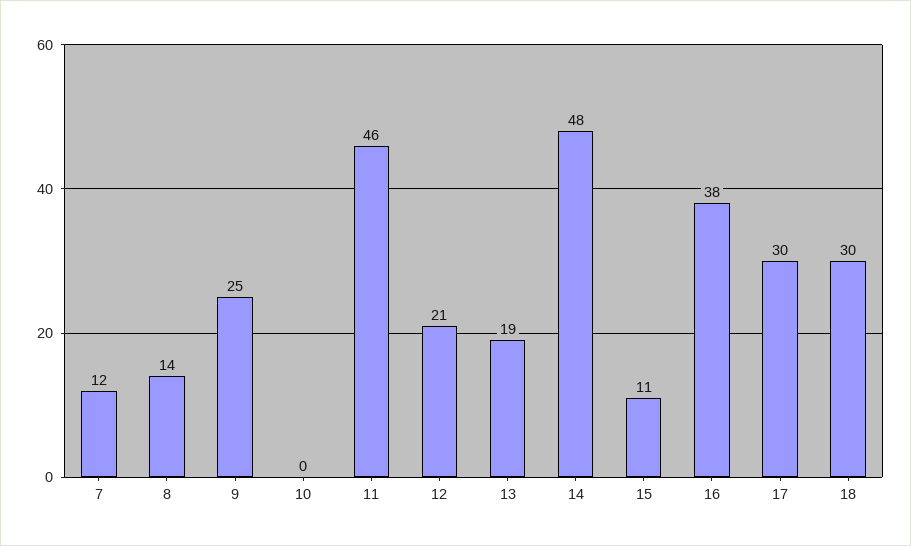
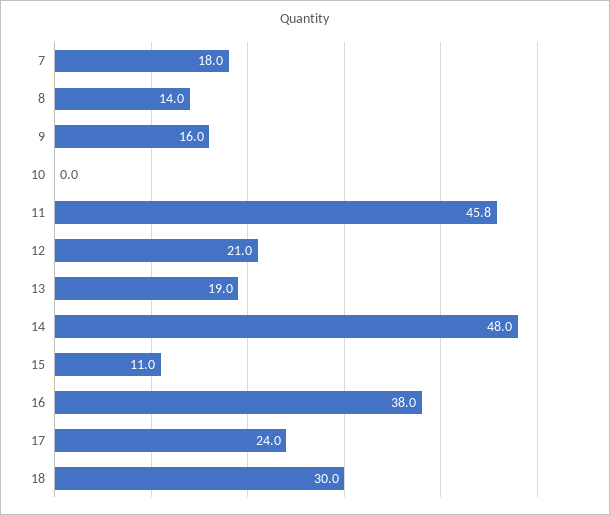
7: 12 -> 18
9: 25 -> 16
17: 30 -> 24

